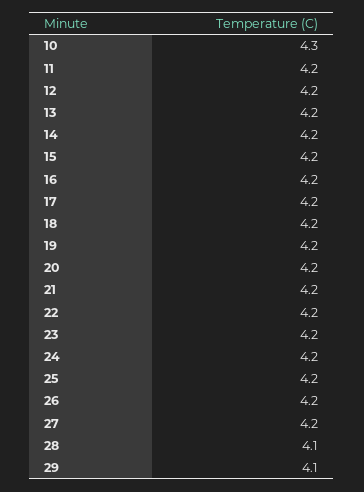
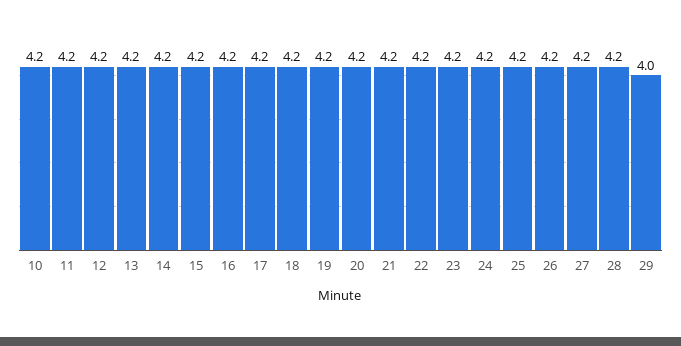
10: 4.3 -> 4.2
28: 4.1 -> 4.2
29: 4.1 -> 4

